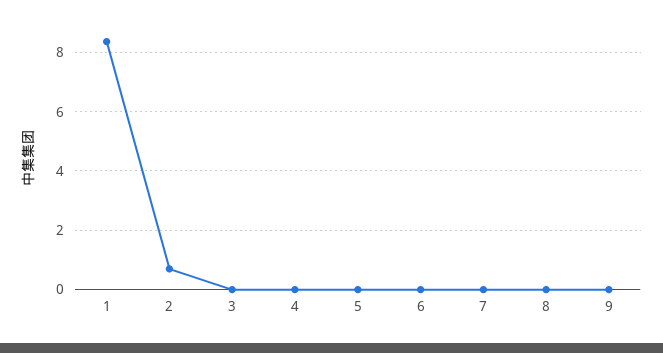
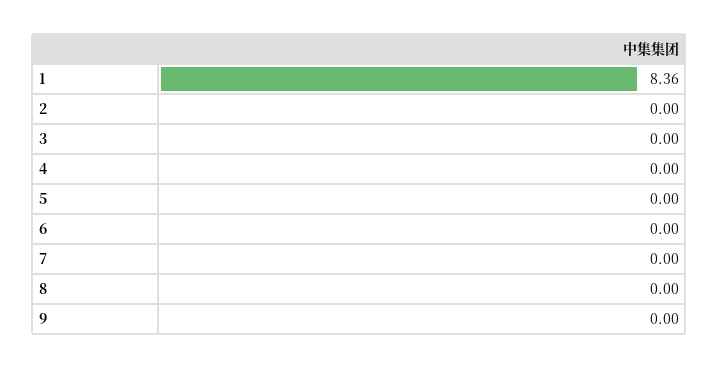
2: 0.75 -> 0

